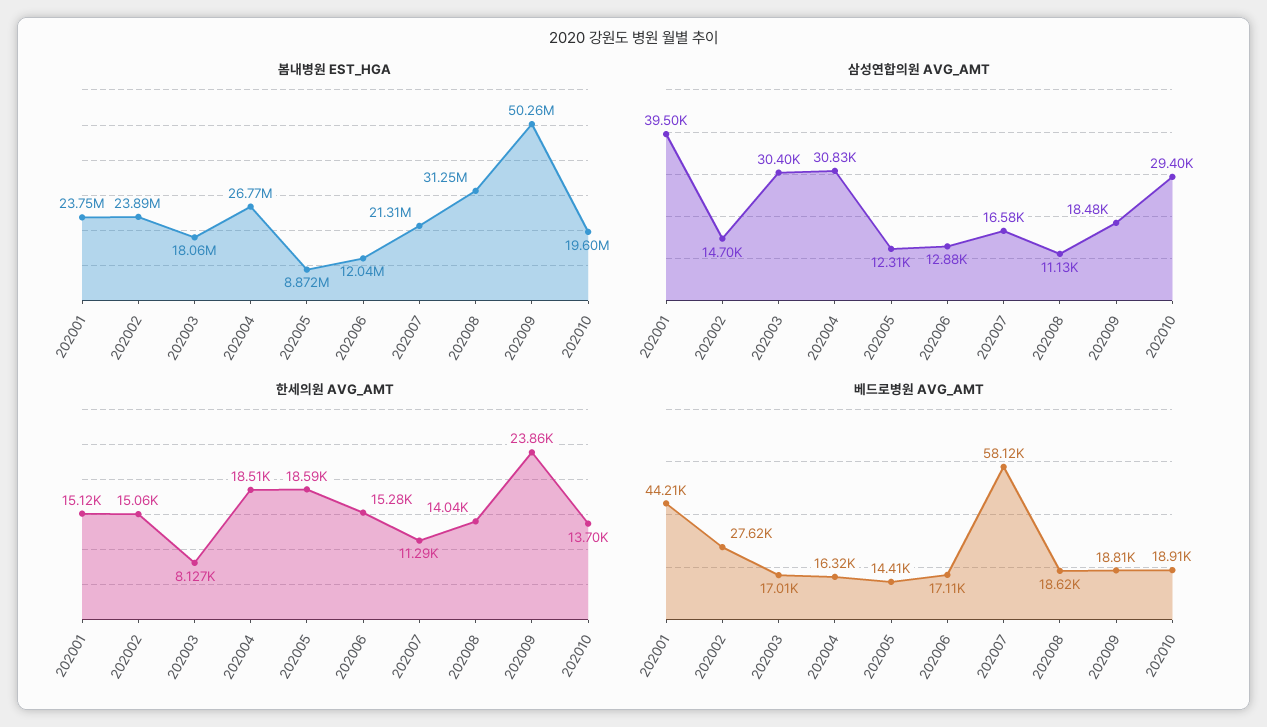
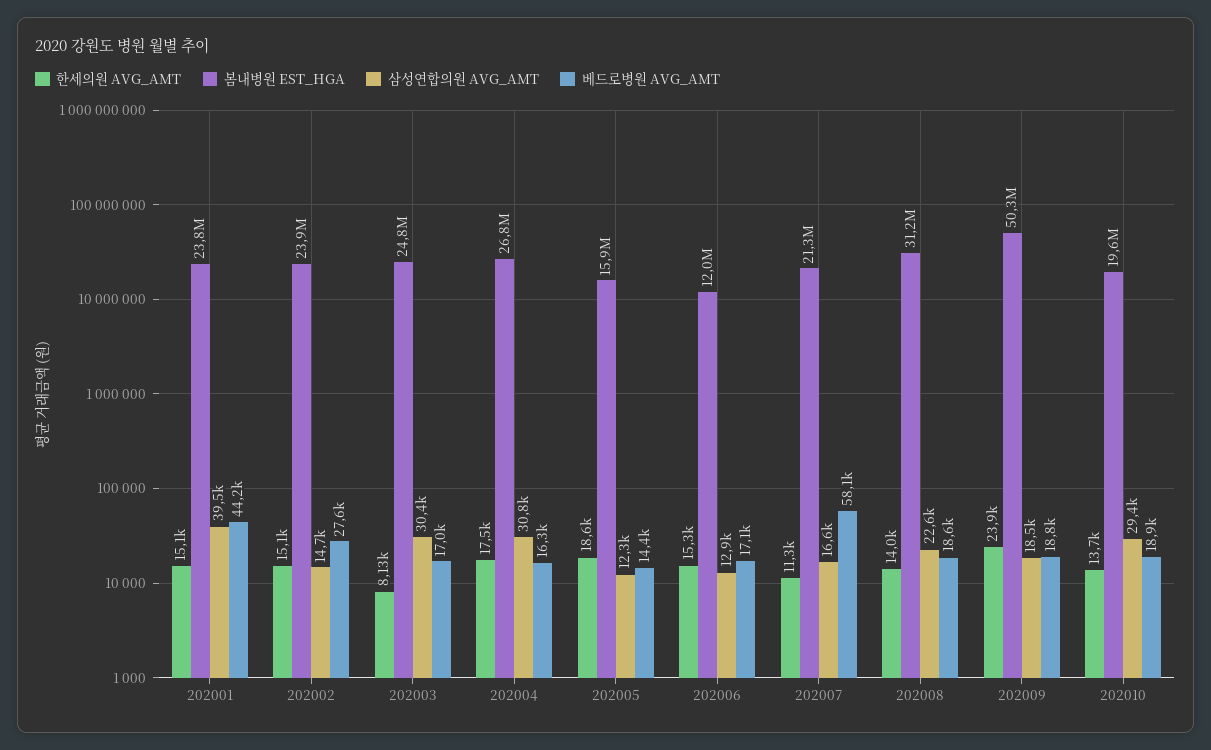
봄내병원 EST_HGA, 202003: 18060000 -> 24800000
봄내병원 EST_HGA, 202005: 8872000 -> 15900000
삼성연합의원 AVG_AMT, 202008: 11130 -> 22600
한세의원 AVG_AMT, 202004: 18510 -> 17500

